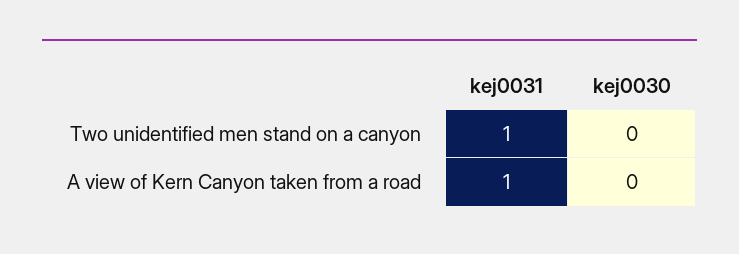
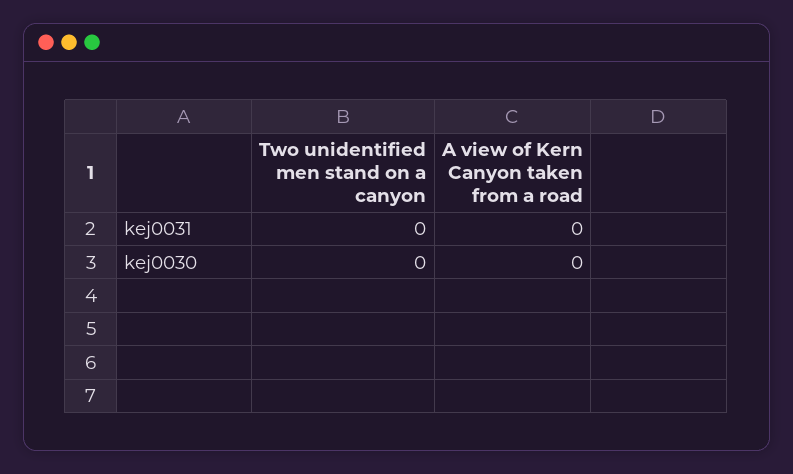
kej0031, Two unidentified men stand on a canyon: 1 -> 0
kej0031, A view of Kern Canyon taken from a road: 1 -> 0

